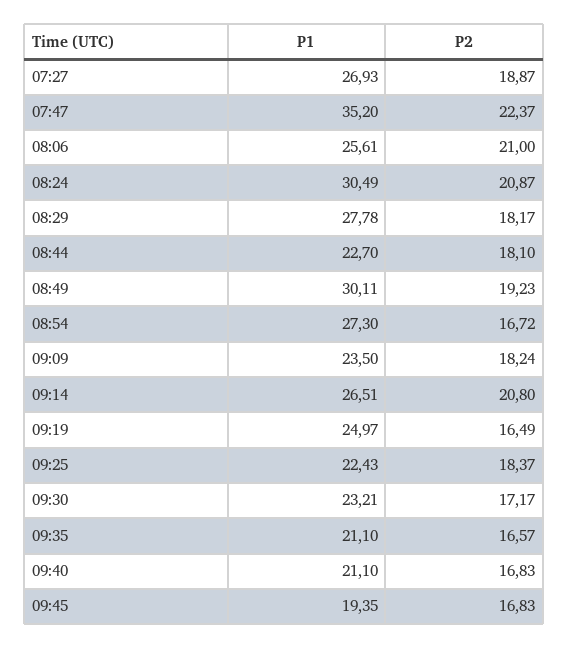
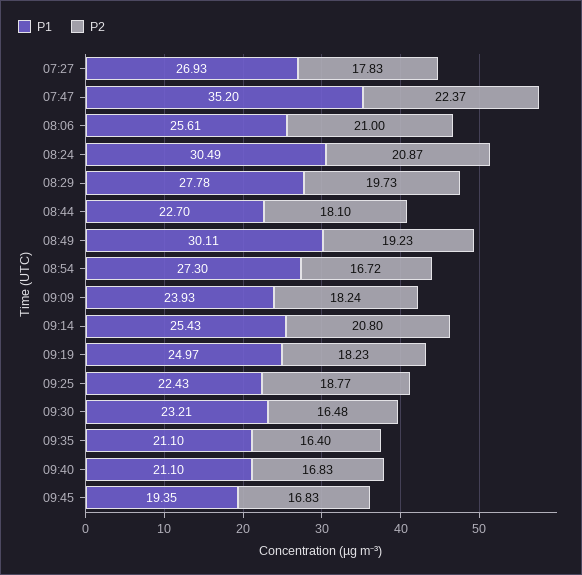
P2, 07:27: 18.87 -> 17.83
P2, 08:29: 18.17 -> 19.73
P1, 09:09: 23.5 -> 23.93
P1, 09:14: 26.51 -> 25.43
P2, 09:19: 16.49 -> 18.23
P2, 09:25: 18.37 -> 18.77
P2, 09:30: 17.17 -> 16.48
P2, 09:35: 16.57 -> 16.4

